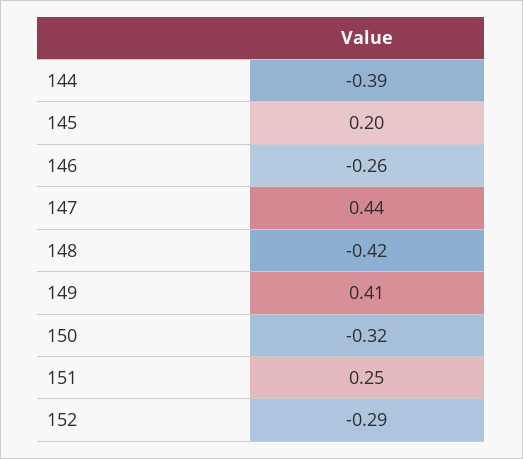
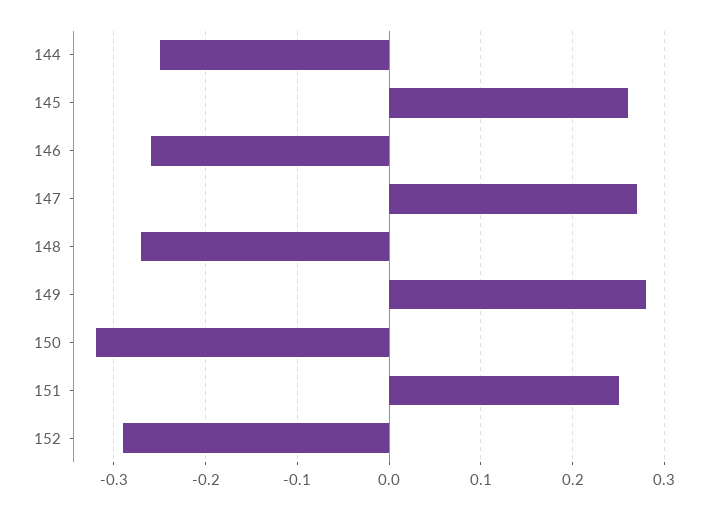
144: -0.39 -> -0.25
145: 0.2 -> 0.26
147: 0.44 -> 0.27
148: -0.42 -> -0.27
149: 0.41 -> 0.28

